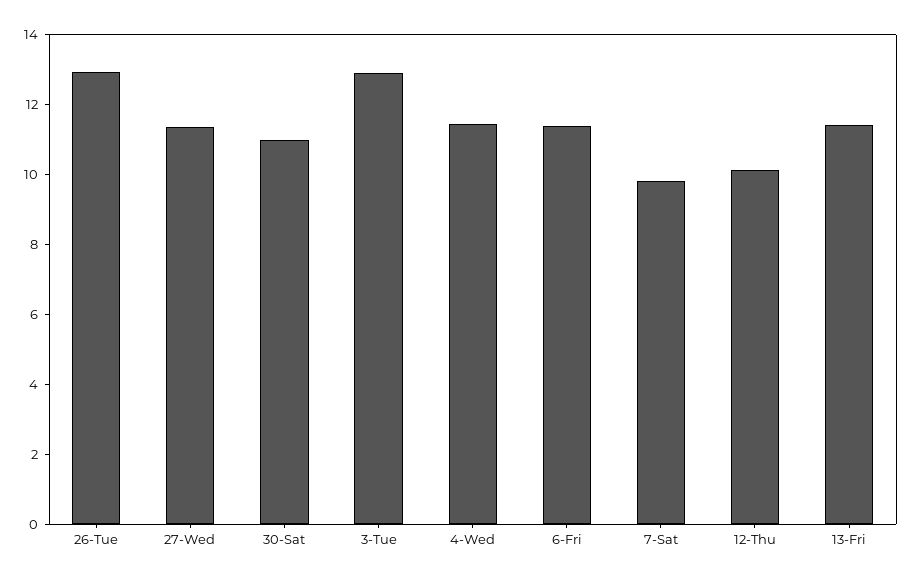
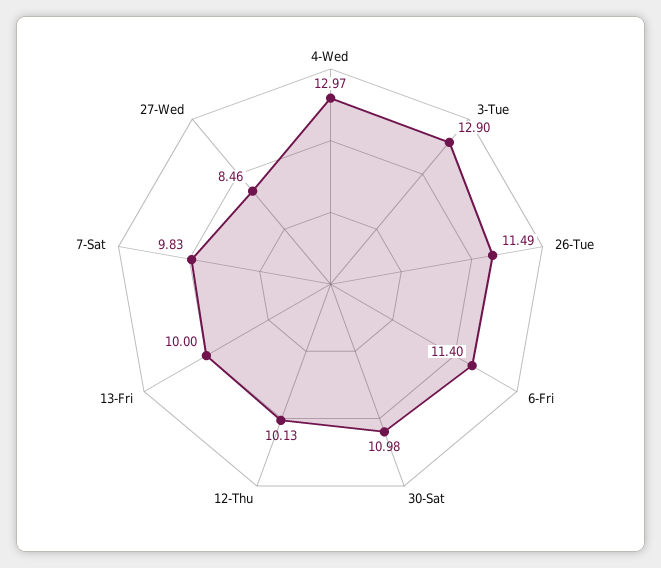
26-Tue: 13 -> 11.49
27-Wed: 11.5 -> 8.46
4-Wed: 11.5 -> 12.97
13-Fri: 11.5 -> 10

